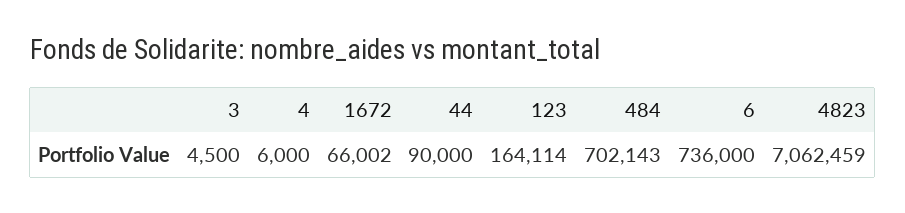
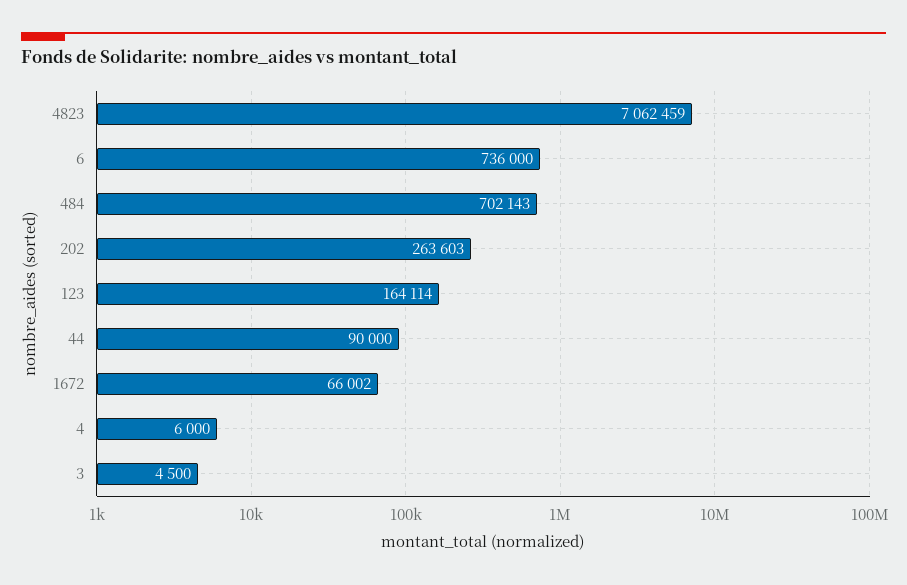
202: none -> 263603

